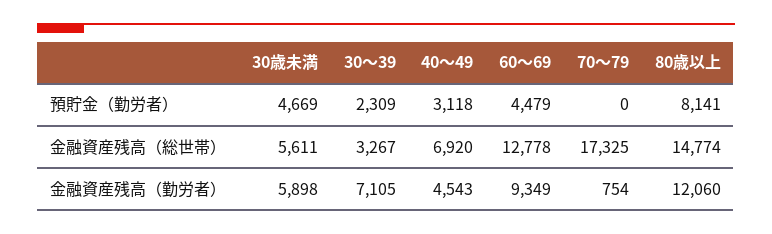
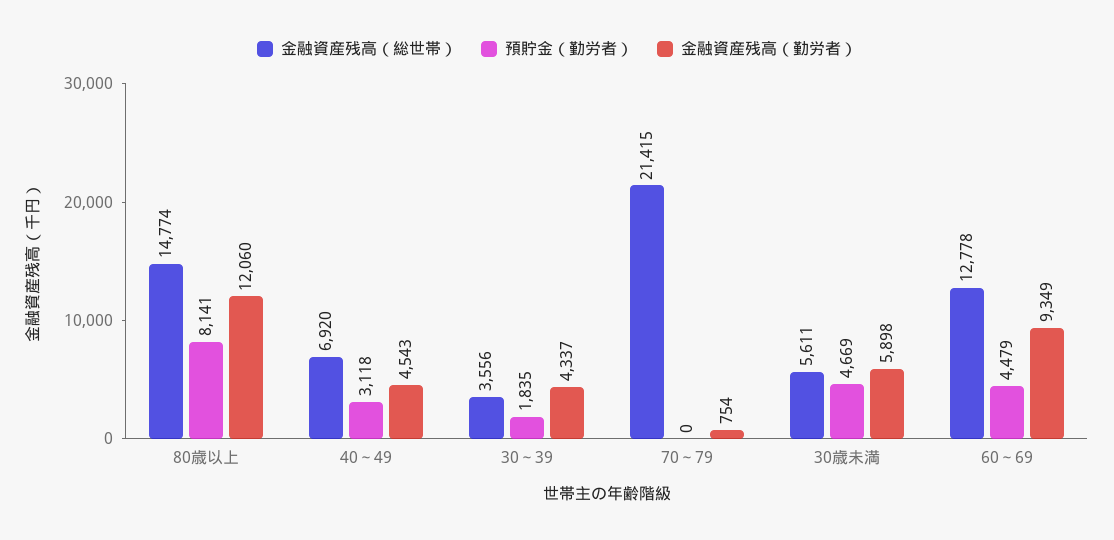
預貯金（勤労者）, 30～39: 2309 -> 1835
金融資産残高（総世帯）, 30～39: 3267 -> 3556
金融資産残高（総世帯）, 70～79: 17325 -> 21415
金融資産残高（勤労者）, 30～39: 7105 -> 4337

